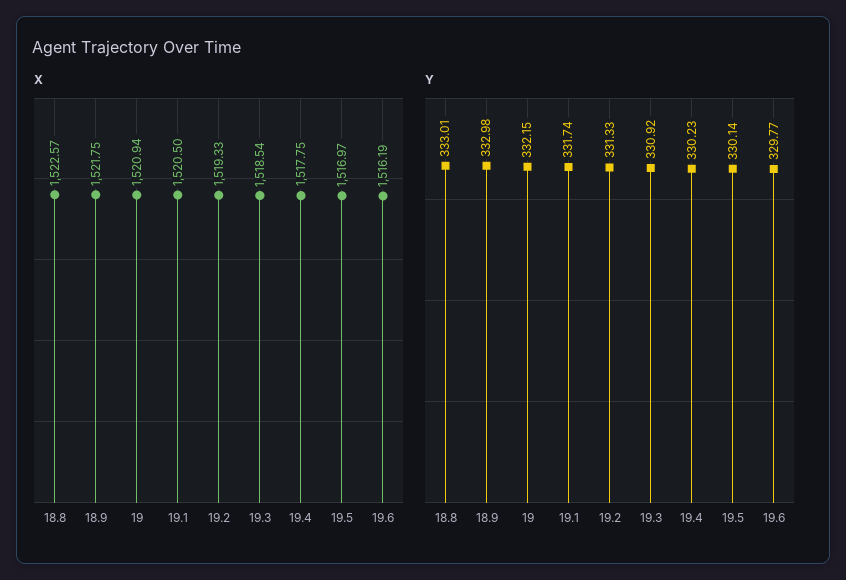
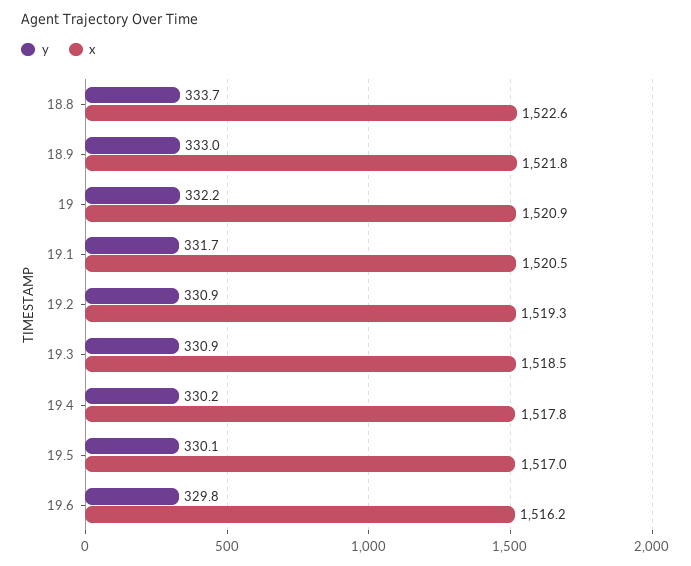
Y, 18.8: 333.01 -> 333.7
Y, 19.2: 331.33 -> 330.9

